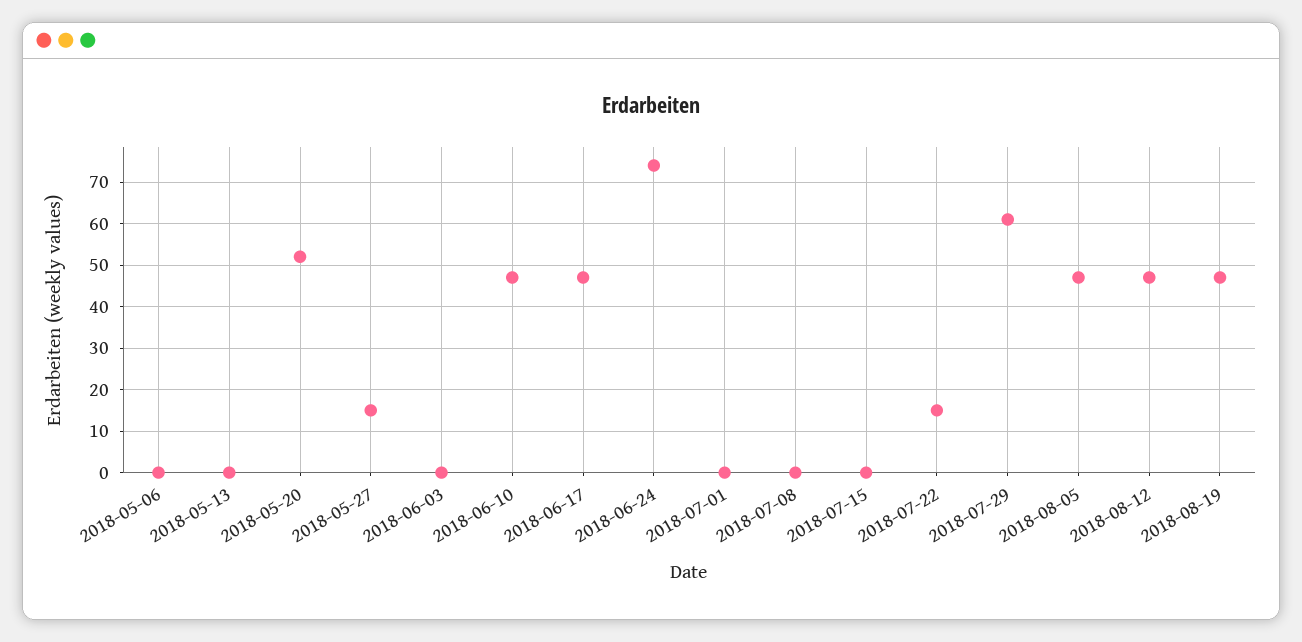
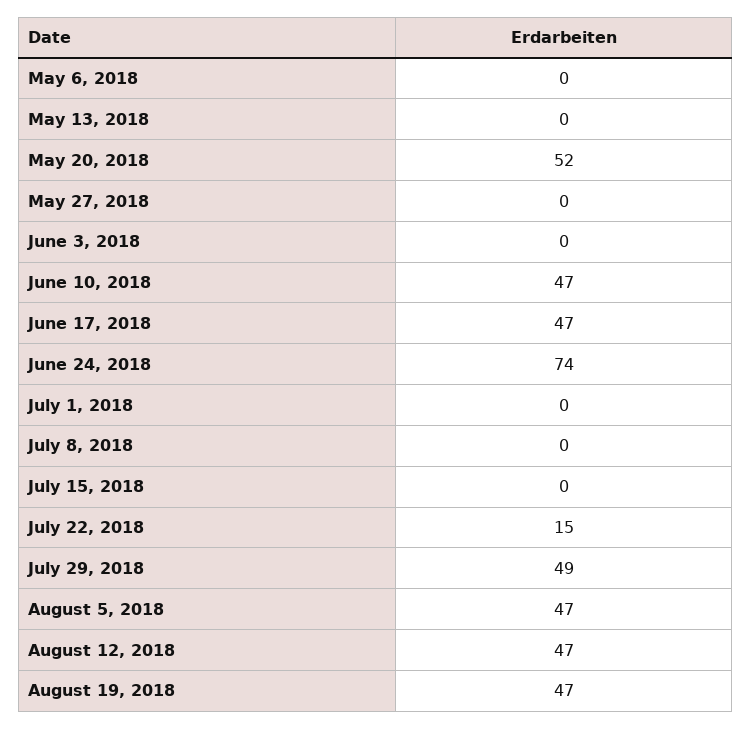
2018-05-27: 15 -> 0
2018-07-29: 60 -> 49

